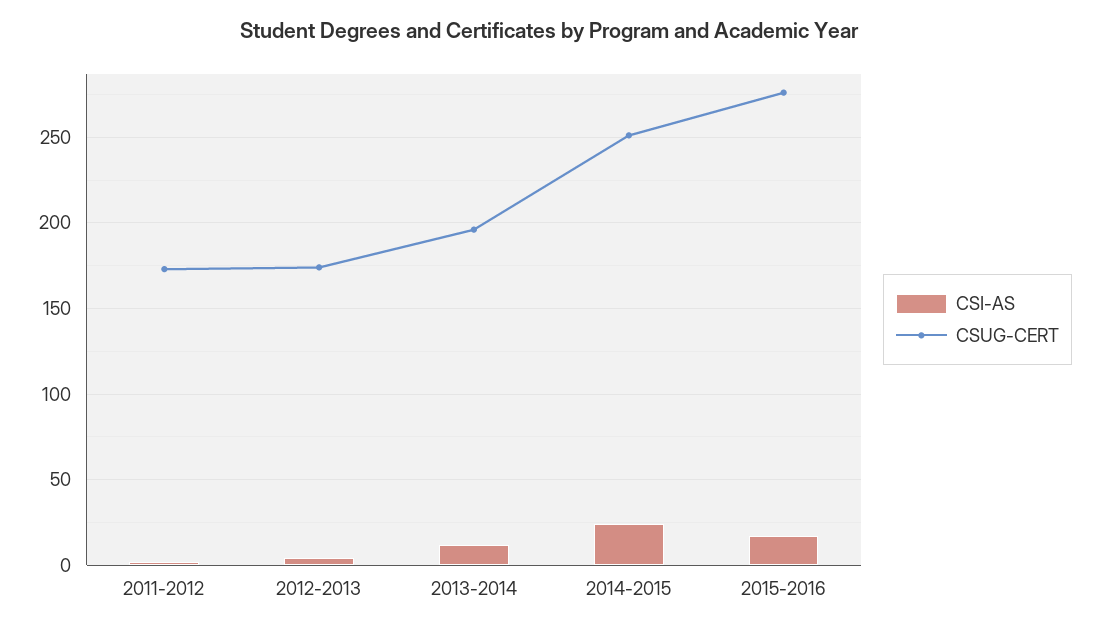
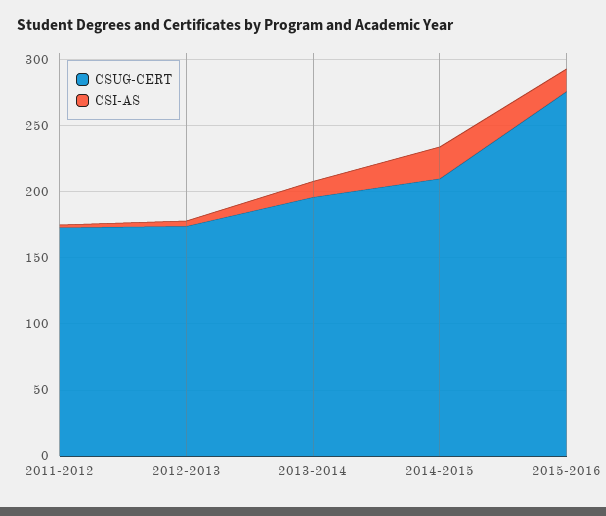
CSUG-CERT, 2014-2015: 250 -> 210

